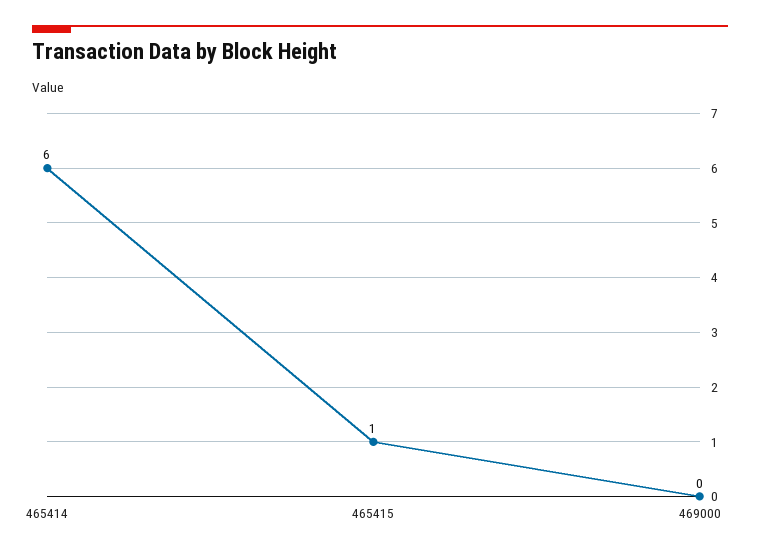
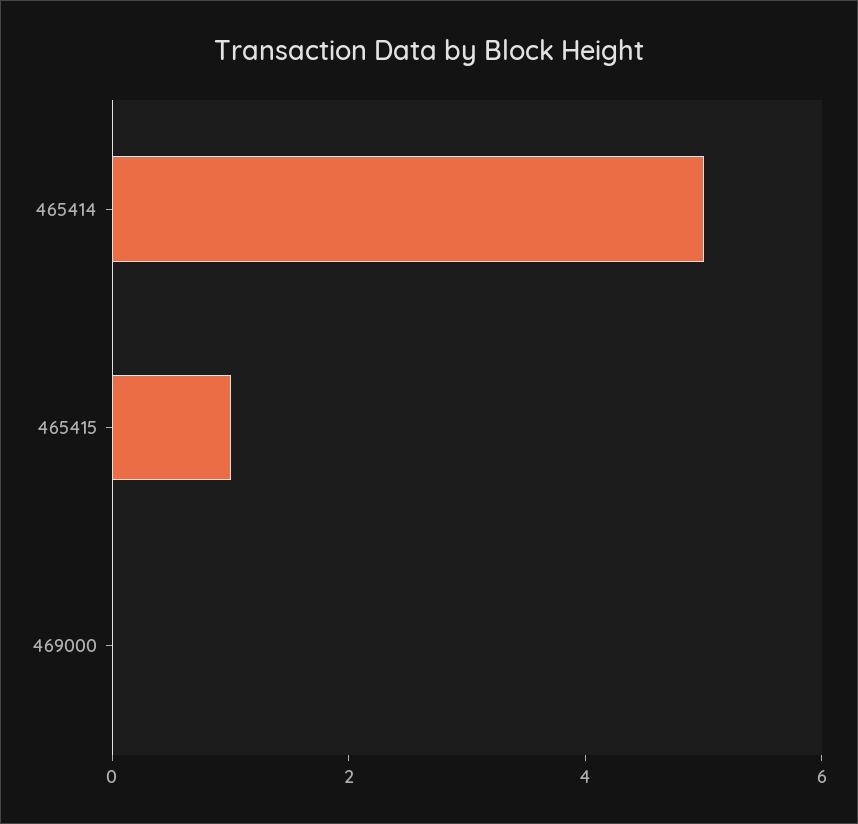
465414: 6 -> 5

